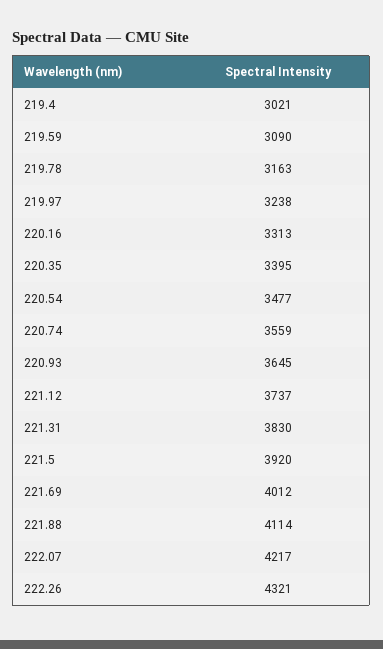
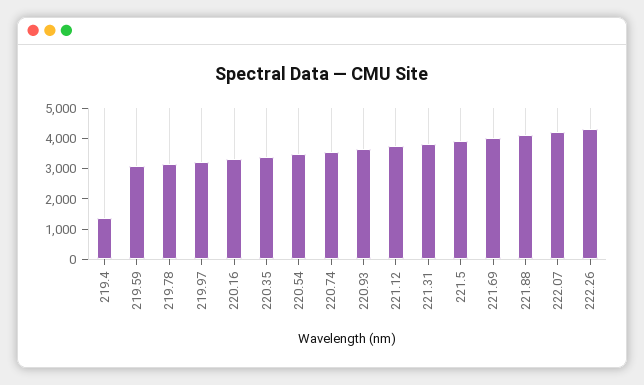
219.4: 3021 -> 1500

